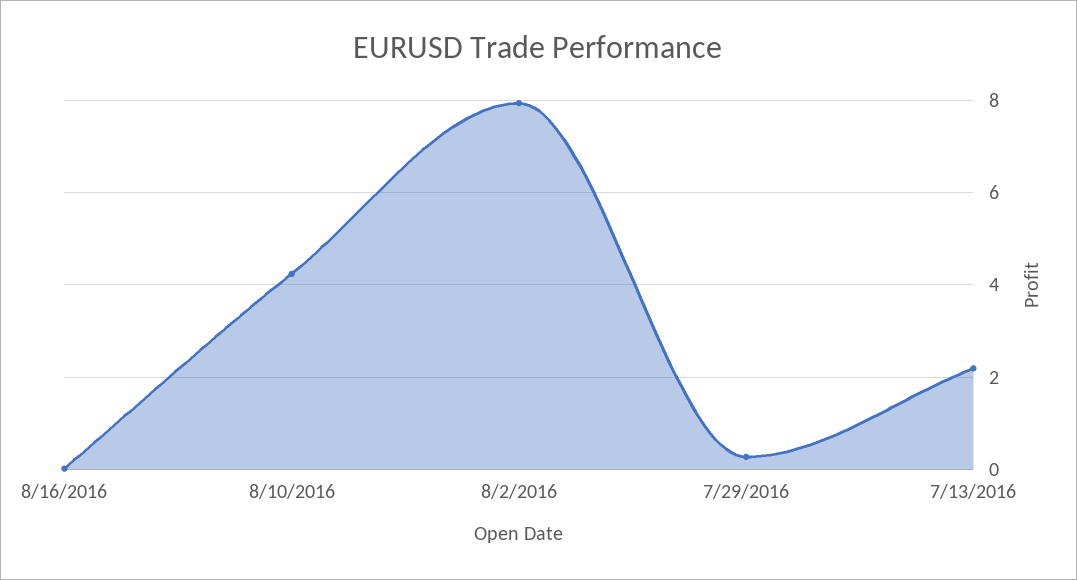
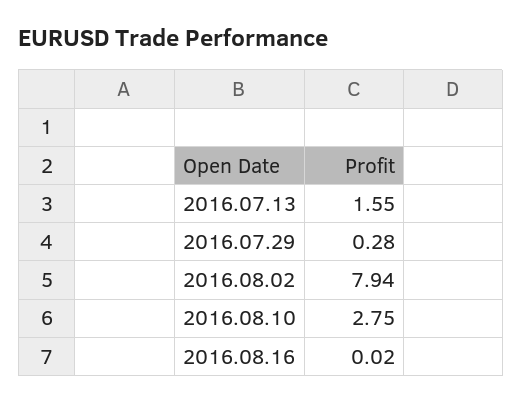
8/10/2016: 4.2 -> 2.75
7/13/2016: 2.2 -> 1.55

